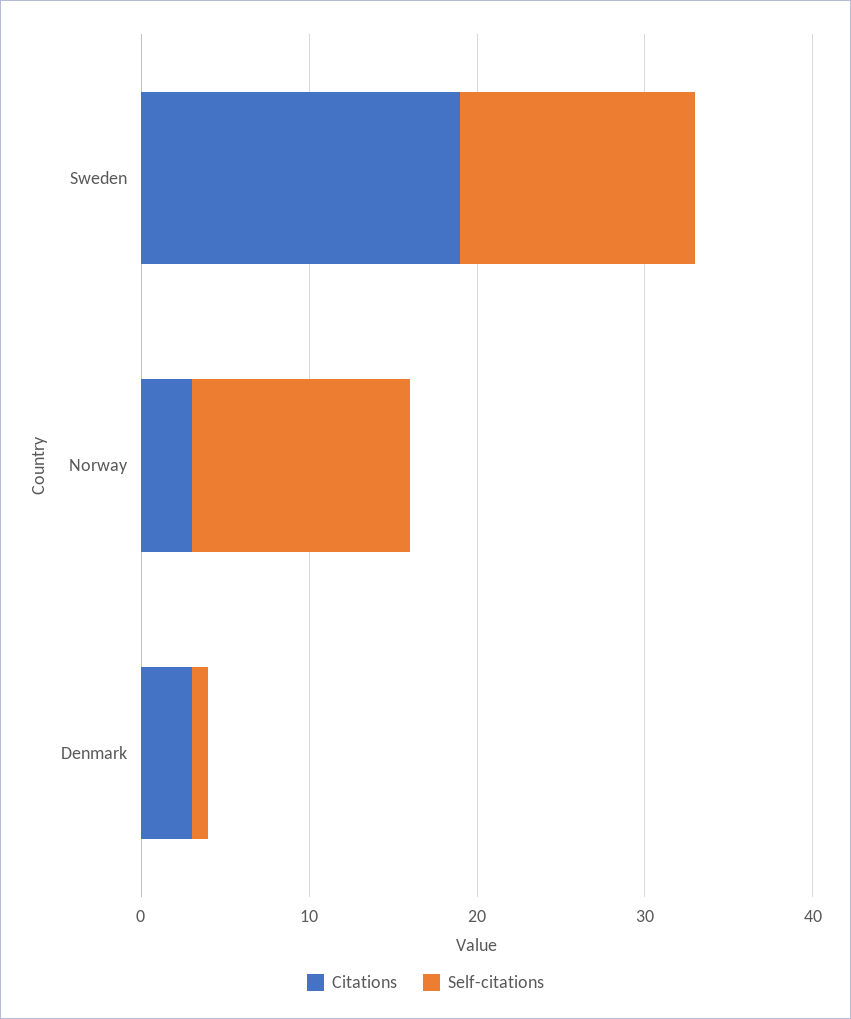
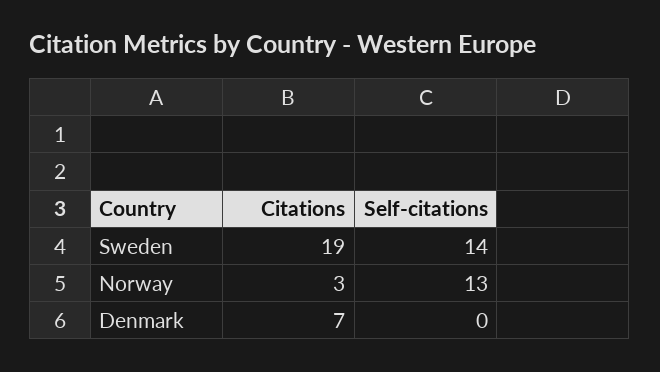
Citations, Denmark: 3 -> 7
Self-citations, Denmark: 1 -> 0

